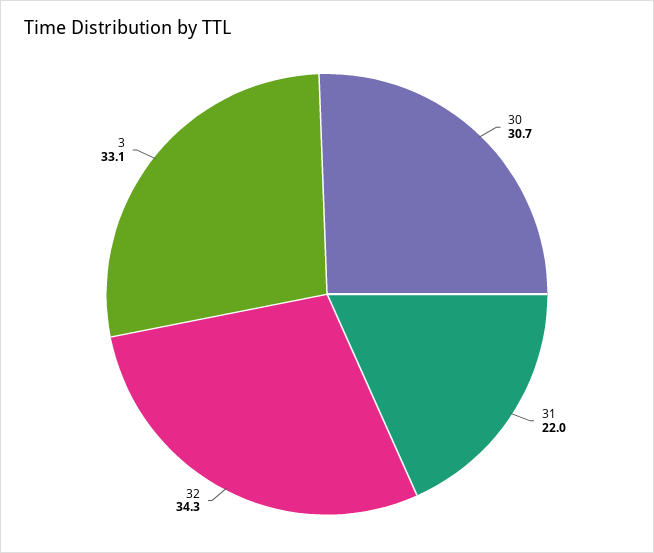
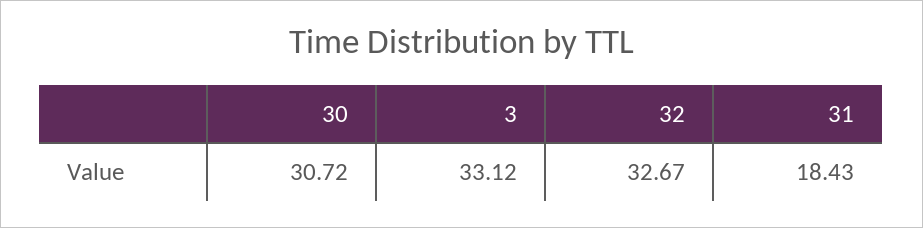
31: 22 -> 18.43
32: 34.3 -> 32.67

